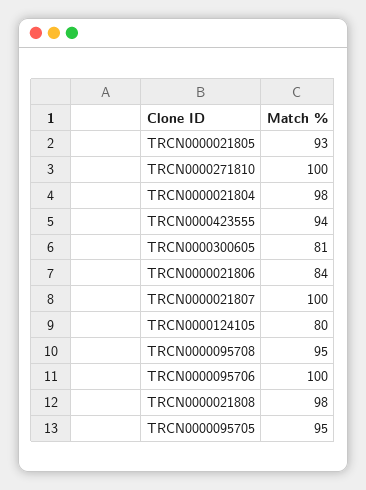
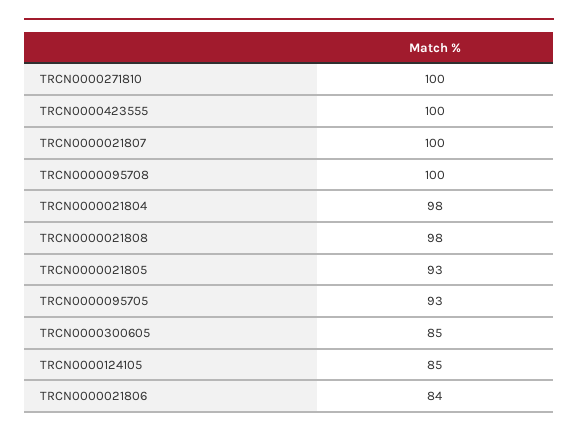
TRCN0000423555: 94 -> 100
TRCN0000300605: 81 -> 85
TRCN0000124105: 80 -> 85
TRCN0000095708: 95 -> 100
TRCN0000095706: 100 -> none
TRCN0000095705: 95 -> 93

